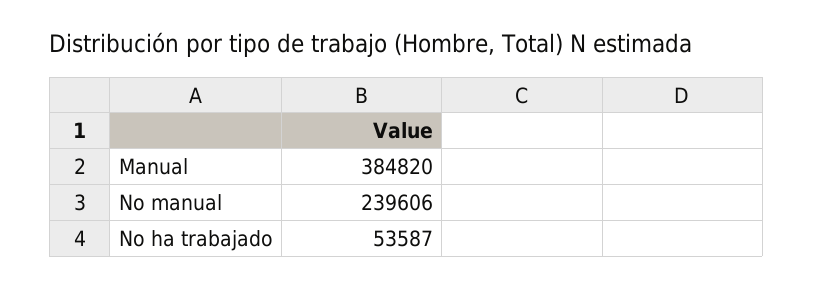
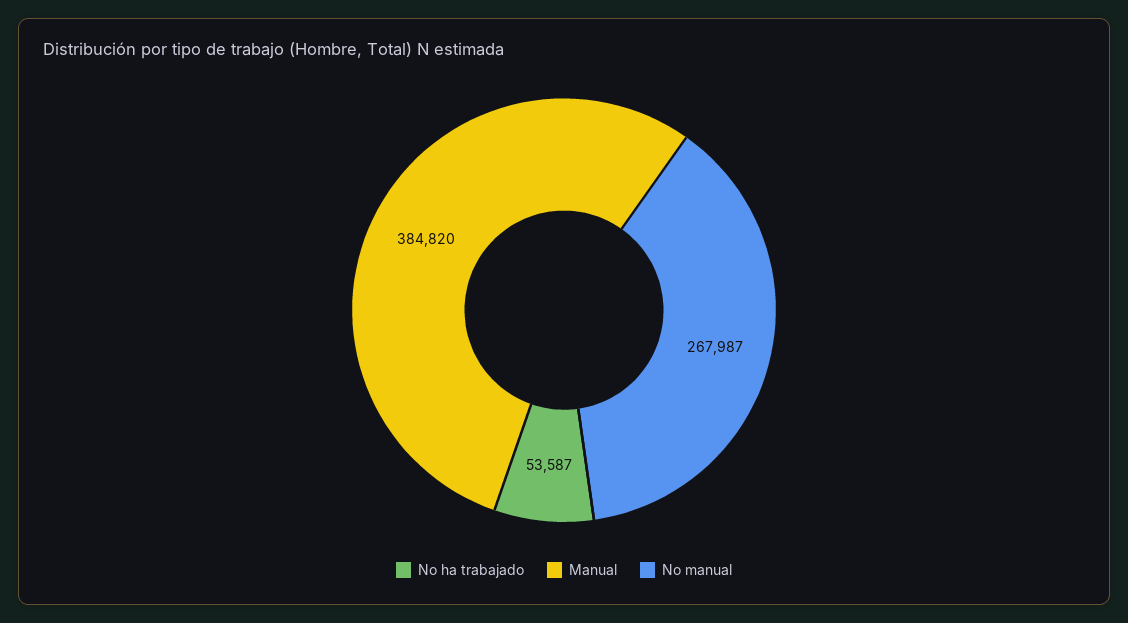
No manual: 239606 -> 267987

